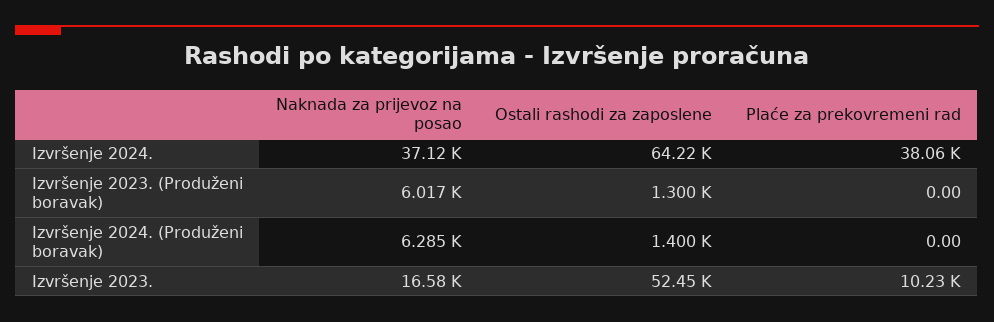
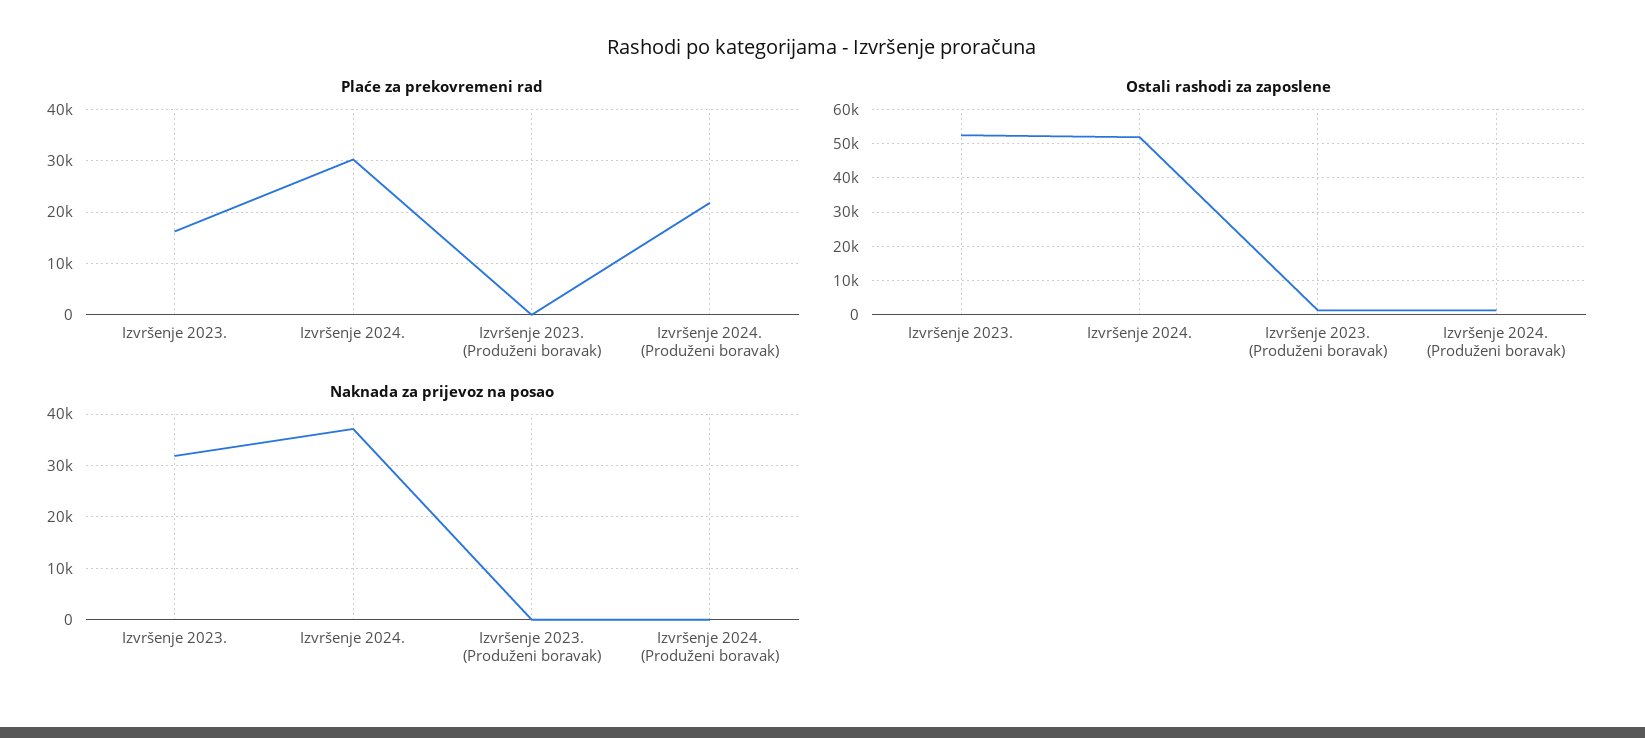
Ostali rashodi za zaposlene, Izvršenje 2024.: 64220 -> 52000
Plaće za prekovremeni rad, Izvršenje 2024.: 38060 -> 30000
Naknada za prijevoz na posao, Izvršenje 2023. (Produženi boravak): 6017 -> 0
Naknada za prijevoz na posao, Izvršenje 2024. (Produženi boravak): 6285 -> 0
Plaće za prekovremeni rad, Izvršenje 2024. (Produženi boravak): 0 -> 22000
Naknada za prijevoz na posao, Izvršenje 2023.: 16580 -> 32000
Plaće za prekovremeni rad, Izvršenje 2023.: 10230 -> 16000

